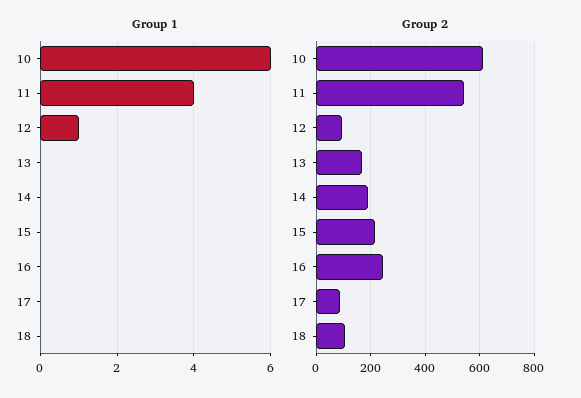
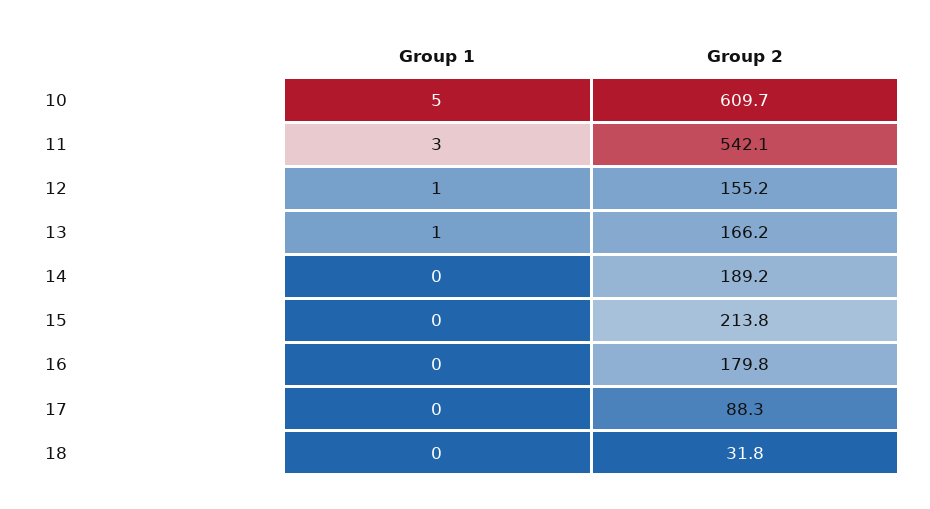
Group 1, 10: 6 -> 5
Group 1, 11: 4 -> 3
Group 1, 13: 0 -> 1
Group 2, 12: 100 -> 155.2
Group 2, 16: 250 -> 179.8
Group 2, 18: 100 -> 31.8

